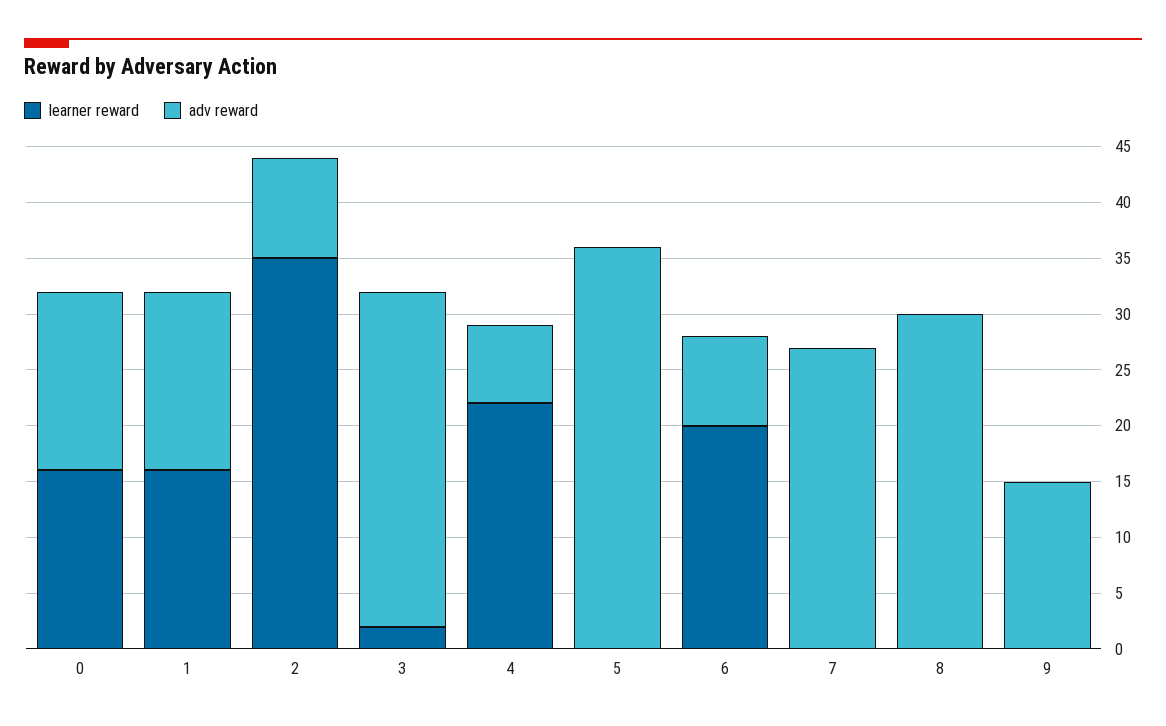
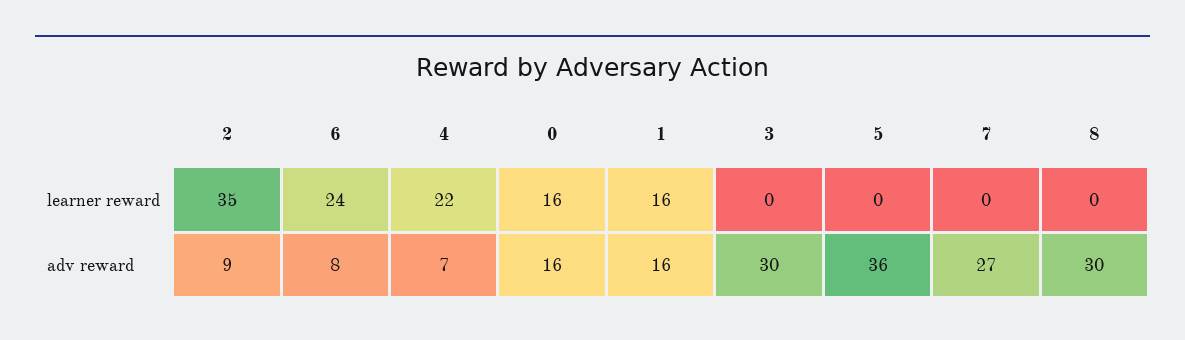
learner reward, 3: 2 -> 0
learner reward, 6: 20 -> 24
learner reward, 9: 0 -> none
adv reward, 9: 15 -> none

